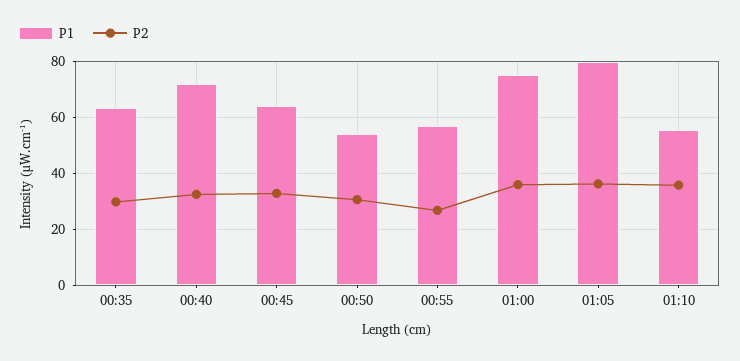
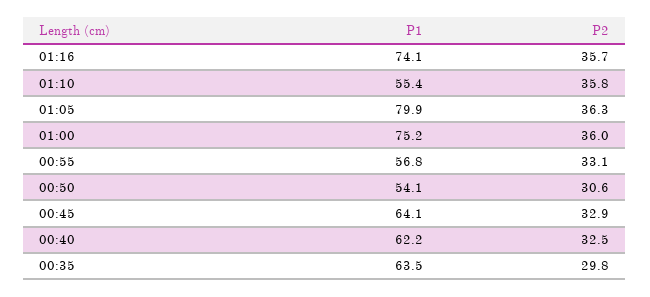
P1, 00:40: 72.5 -> 62.2
P2, 00:55: 27.5 -> 33.1
P1, 01:16: none -> 74.1
P2, 01:16: none -> 35.7

